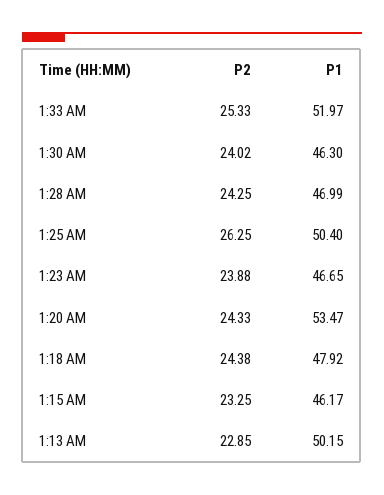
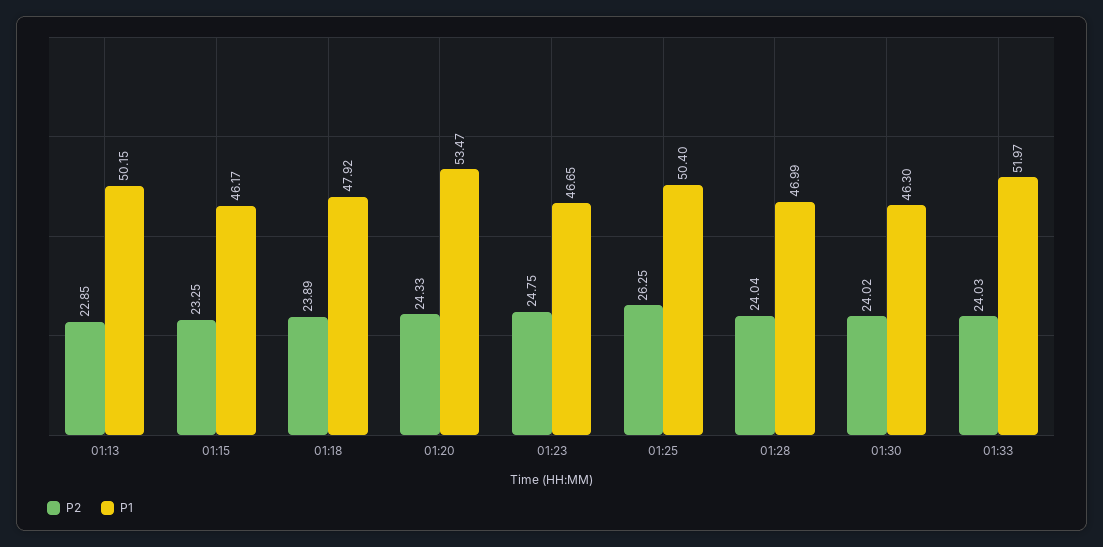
P2, 1:33 AM: 25.33 -> 24.03
P2, 1:28 AM: 24.25 -> 24.04
P2, 1:23 AM: 23.88 -> 24.75
P2, 1:18 AM: 24.38 -> 23.89

